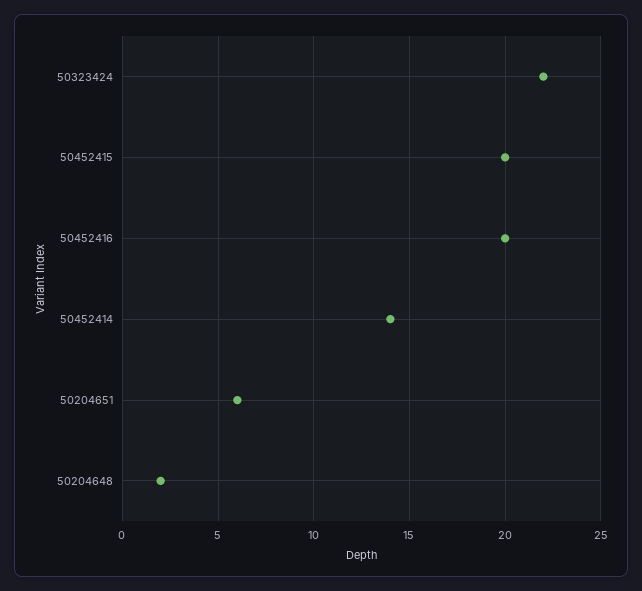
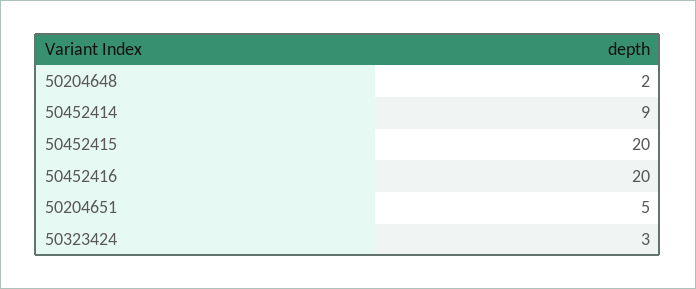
50323424: 22 -> 3
50452414: 14 -> 9
50204651: 6 -> 5

